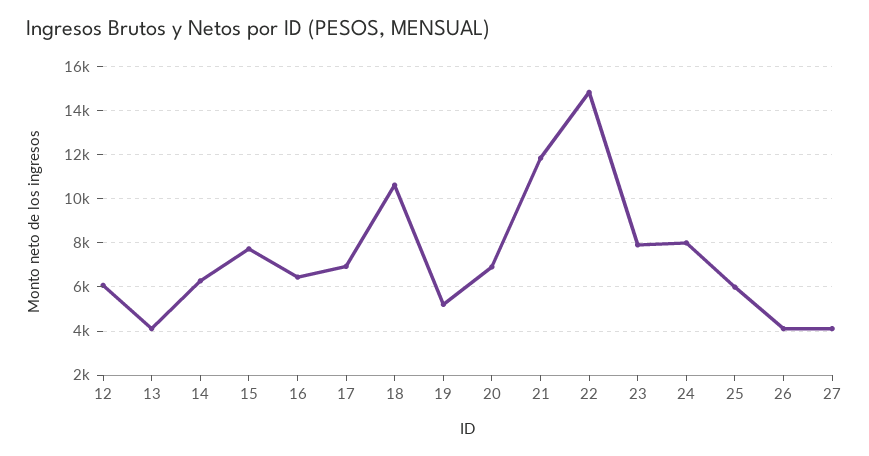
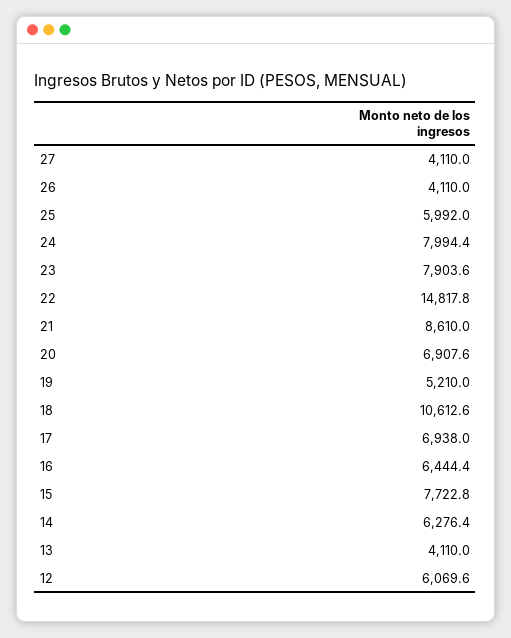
21: 12000 -> 8610

